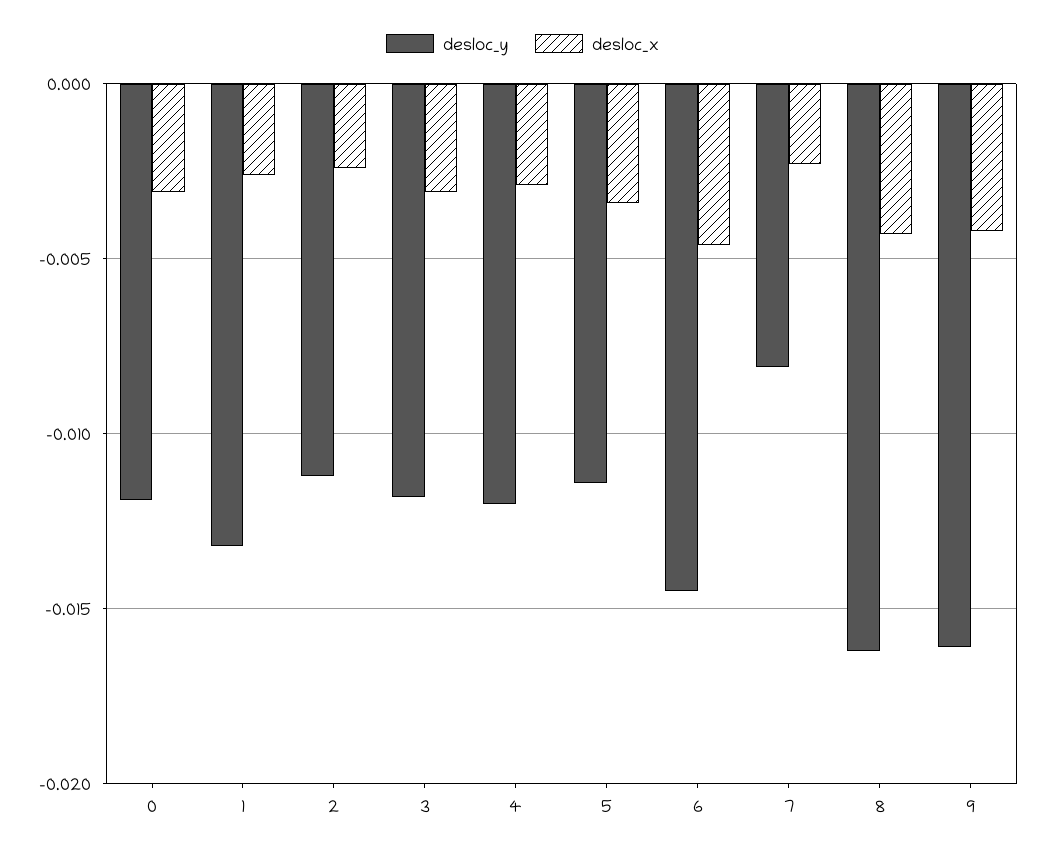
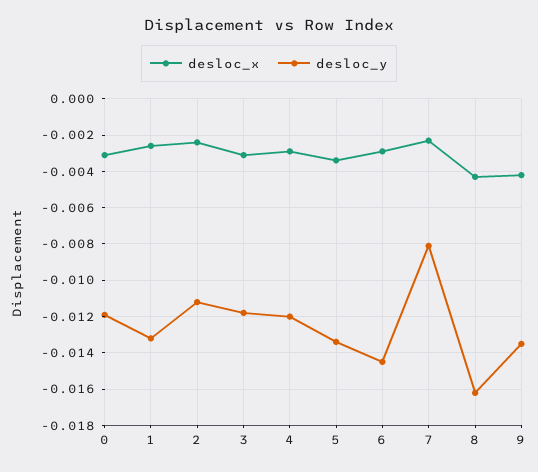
desloc_y, 5: -0.0115 -> -0.0135
desloc_x, 6: -0.0045 -> -0.003
desloc_y, 9: -0.016 -> -0.0135

